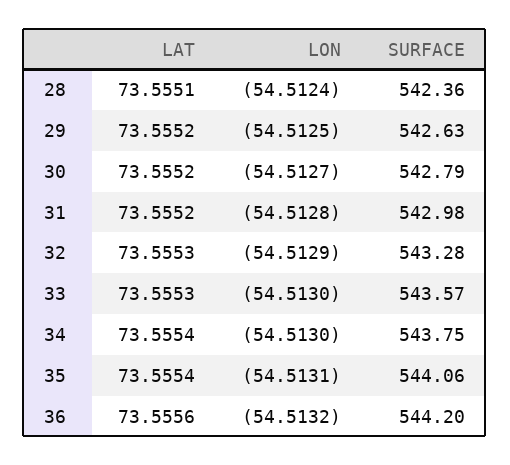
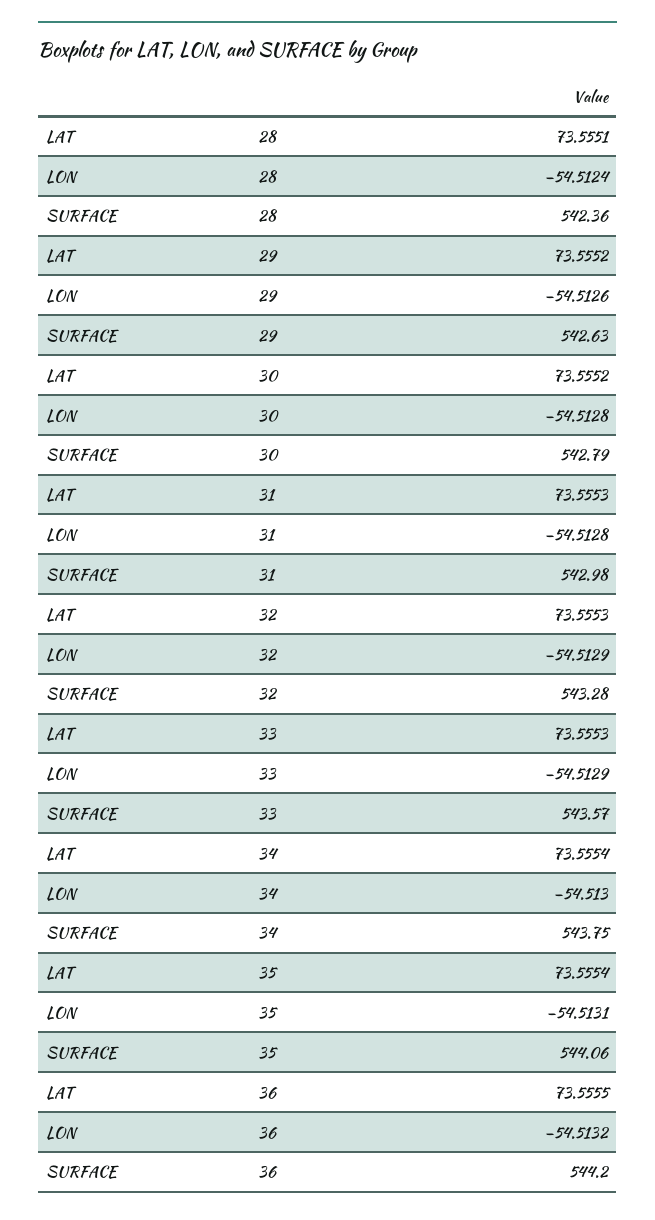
LON, 29: -54.5125 -> -54.5126
LON, 30: -54.5127 -> -54.5128
LAT, 31: 73.5552 -> 73.5553
LON, 33: -54.513 -> -54.5129
LAT, 36: 73.5556 -> 73.5555

